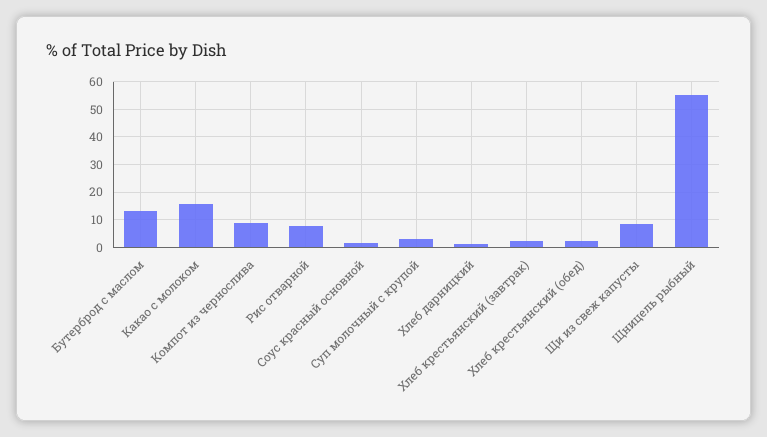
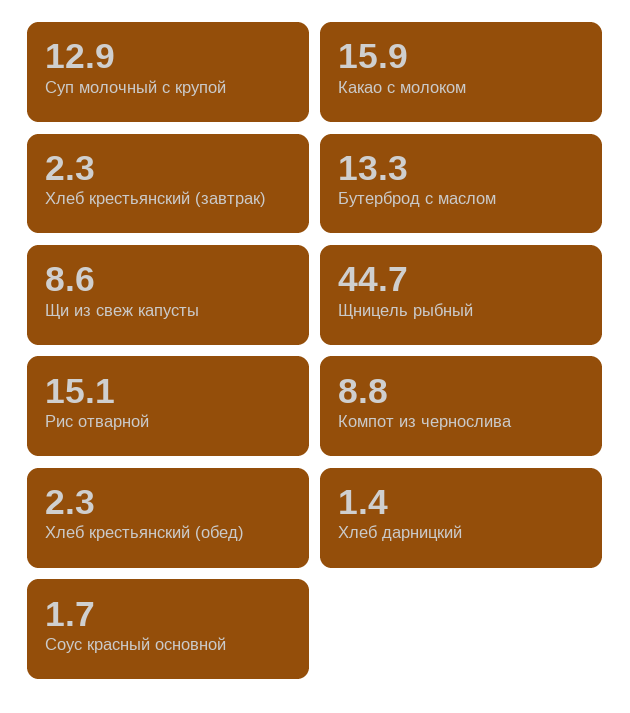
Рис отварной: 7.5 -> 15.1
Суп молочный с крупой: 2.5 -> 12.9
Щницель рыбный: 55 -> 44.7

